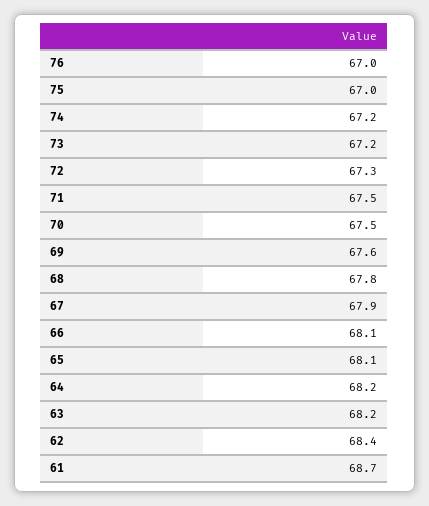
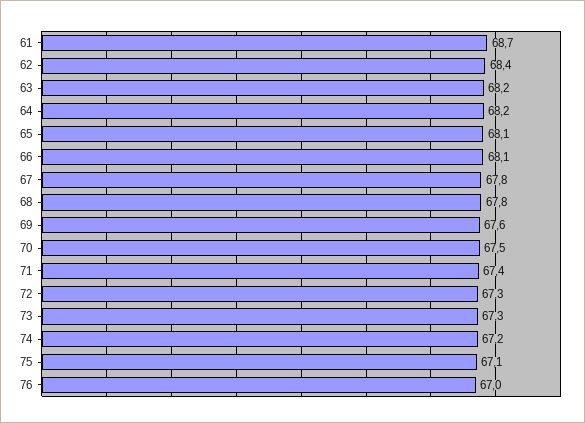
75: 67 -> 67.1
73: 67.2 -> 67.3
71: 67.5 -> 67.4
67: 67.9 -> 67.8

